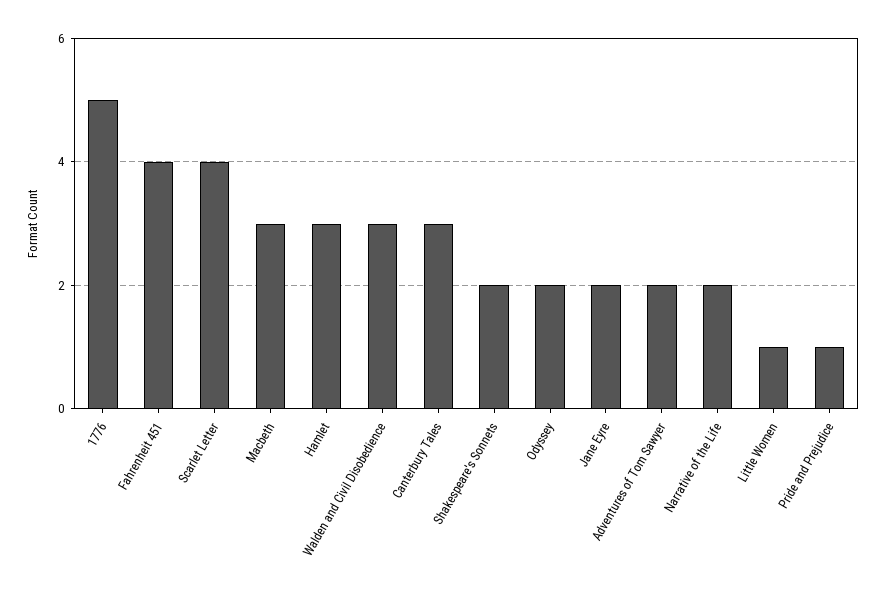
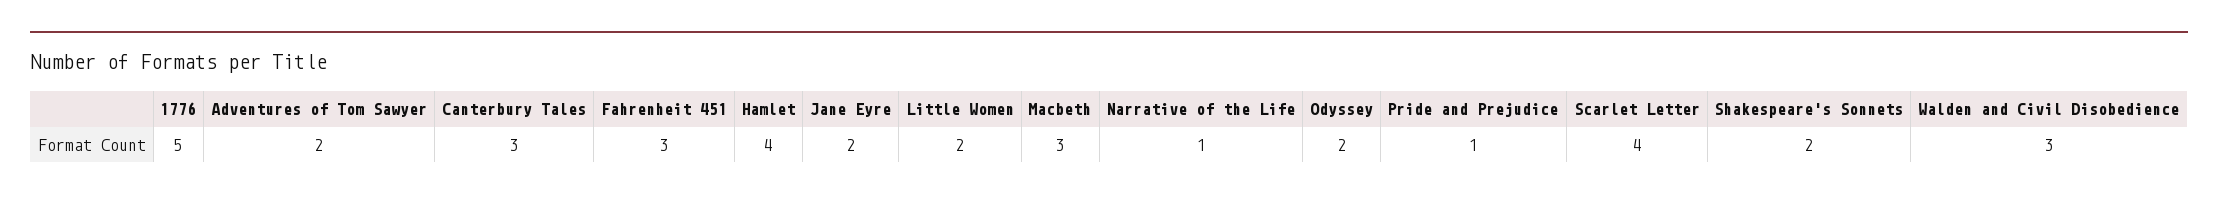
Fahrenheit 451: 4 -> 3
Hamlet: 3 -> 4
Narrative of the Life: 2 -> 1
Little Women: 1 -> 2

